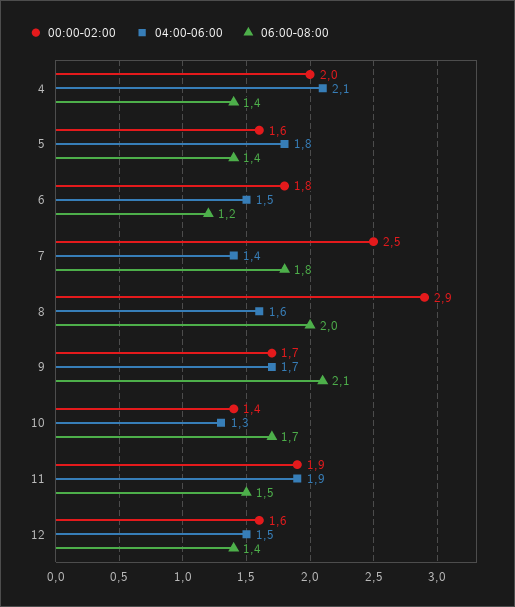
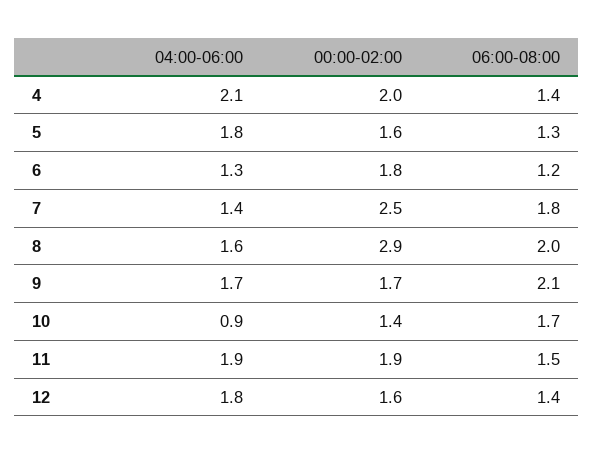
06:00-08:00, 5: 1.4 -> 1.3
04:00-06:00, 6: 1.5 -> 1.3
04:00-06:00, 10: 1.3 -> 0.9
04:00-06:00, 12: 1.5 -> 1.8

